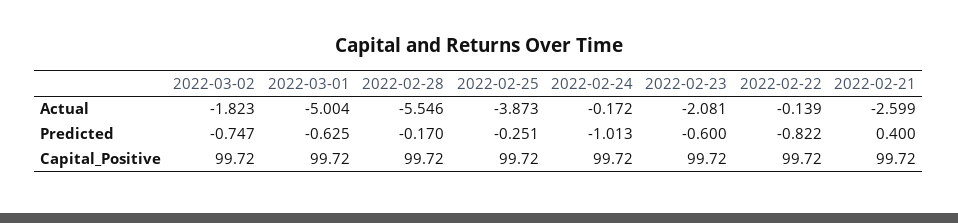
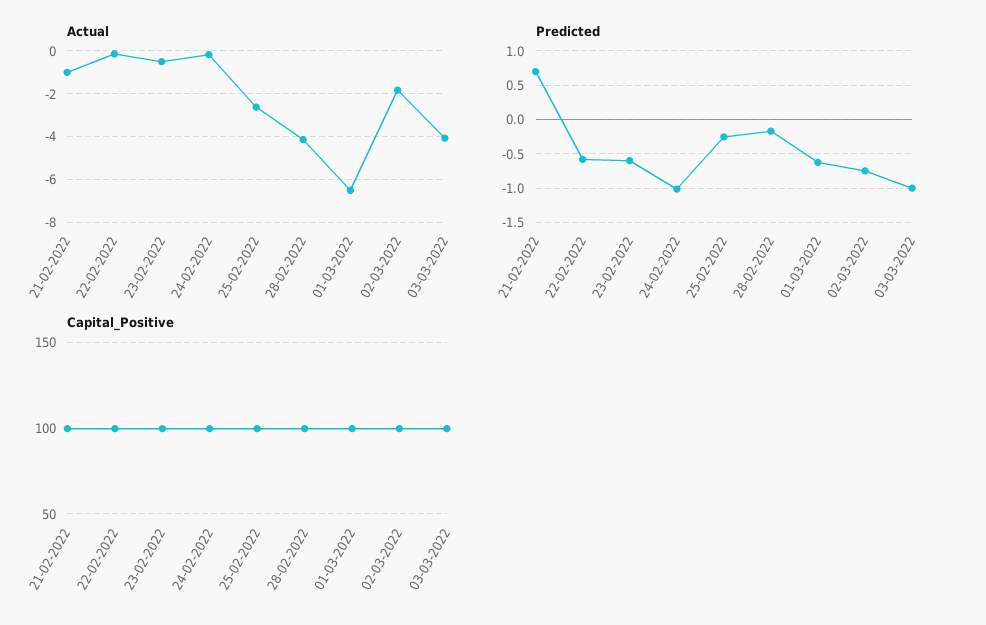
Actual, 2022-03-01: -5.004 -> -6.5
Actual, 2022-02-28: -5.546 -> -4
Actual, 2022-02-25: -3.873 -> -2.5
Actual, 2022-02-23: -2.081 -> -0.5
Actual, 2022-02-21: -2.599 -> -1
Predicted, 2022-02-22: -0.822 -> -0.6
Predicted, 2022-02-21: 0.4 -> 0.7
Actual, 03-03-2022: none -> -4
Predicted, 03-03-2022: none -> -1
Capital_Positive, 03-03-2022: none -> 100

